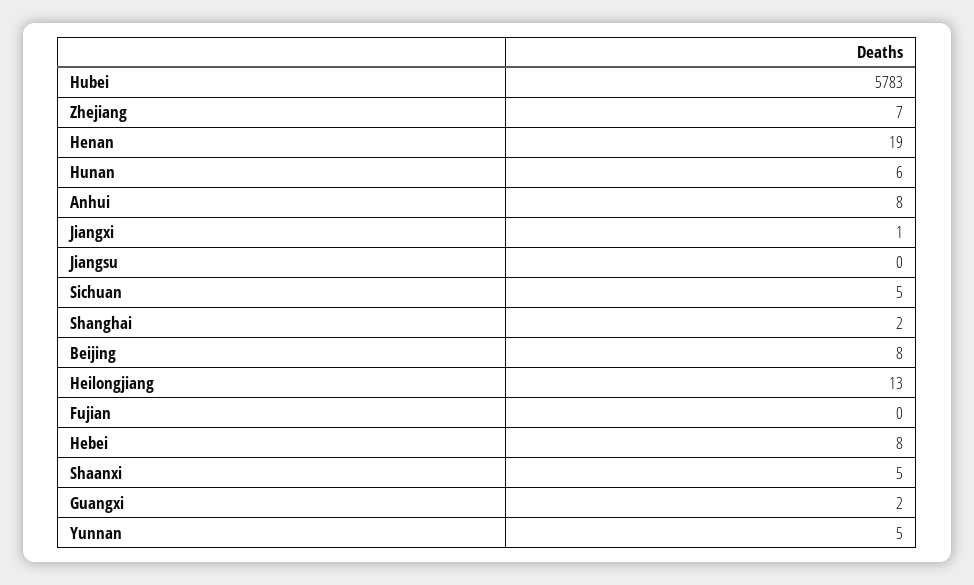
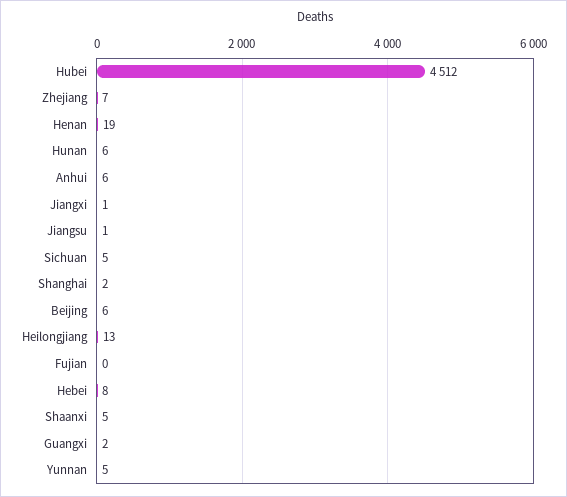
Hubei: 5783 -> 4512
Anhui: 8 -> 6
Jiangsu: 0 -> 1
Beijing: 8 -> 6

